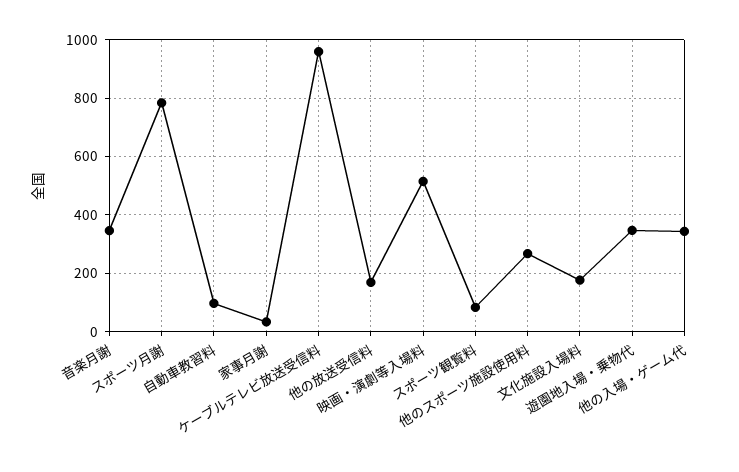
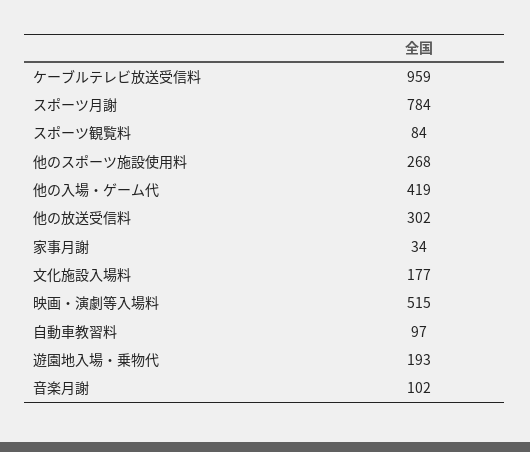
音楽月謝: 350 -> 102
他の放送受信料: 175 -> 302
遊園地入場・乗物代: 350 -> 193
他の入場・ゲーム代: 350 -> 419

